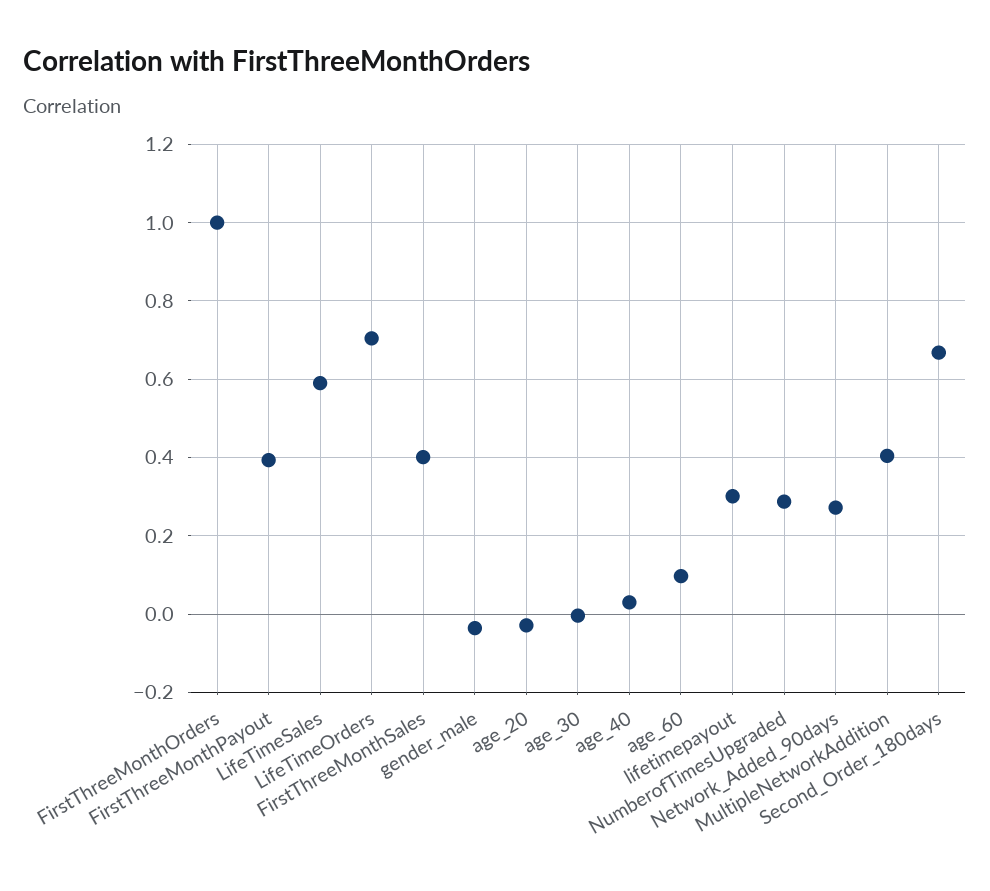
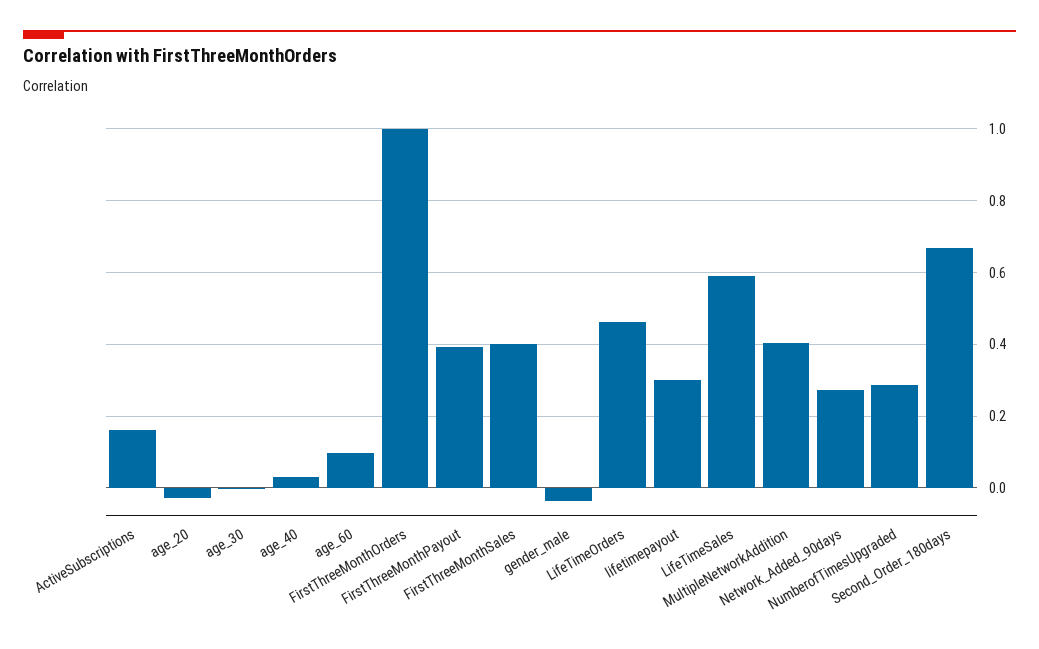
LifeTimeOrders: 0.7 -> 0.46
ActiveSubscriptions: none -> 0.16

